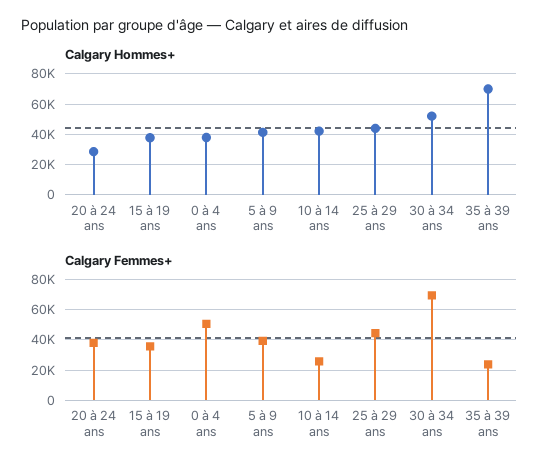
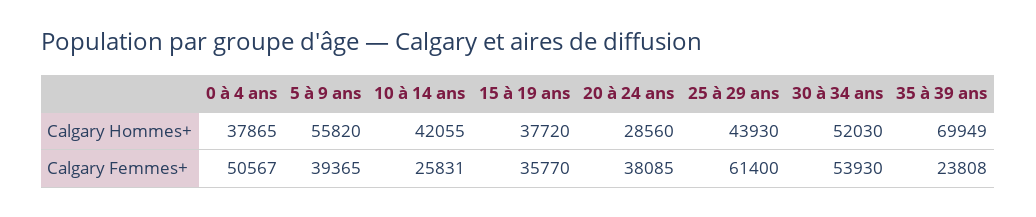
Calgary Hommes+, 5 à 9 ans: 40000 -> 55820
Calgary Femmes+, 25 à 29 ans: 45000 -> 61400
Calgary Femmes+, 30 à 34 ans: 70000 -> 53930

